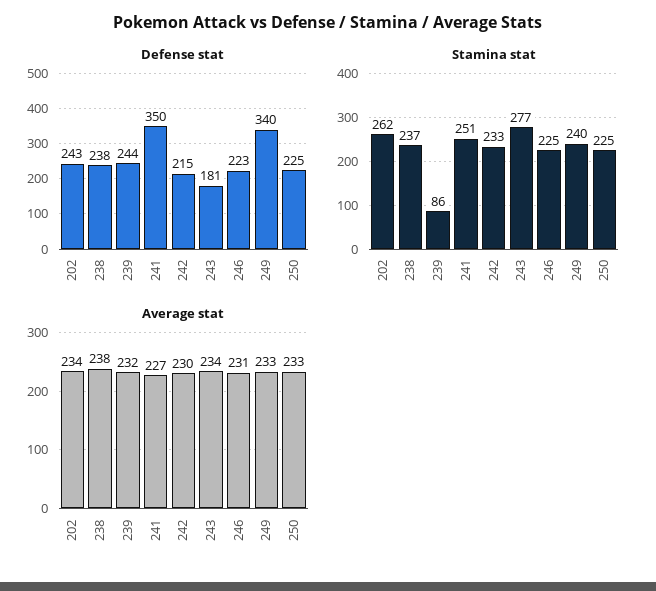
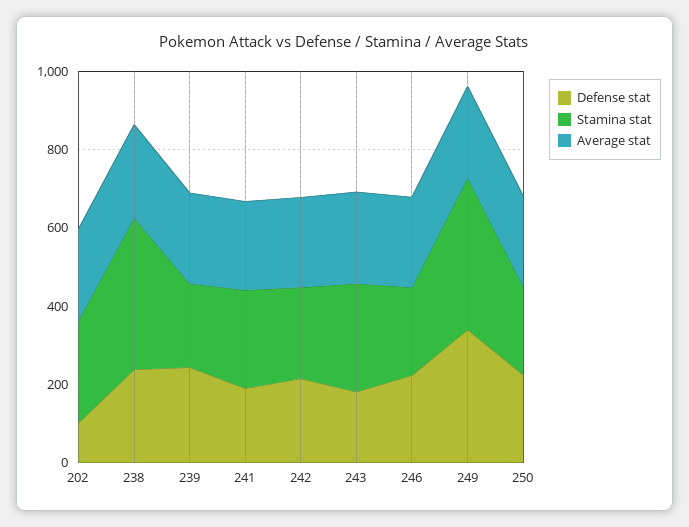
Defense stat, 202: 243 -> 100
Defense stat, 241: 350 -> 200
Stamina stat, 238: 237 -> 400
Stamina stat, 239: 86 -> 200
Stamina stat, 249: 240 -> 400

